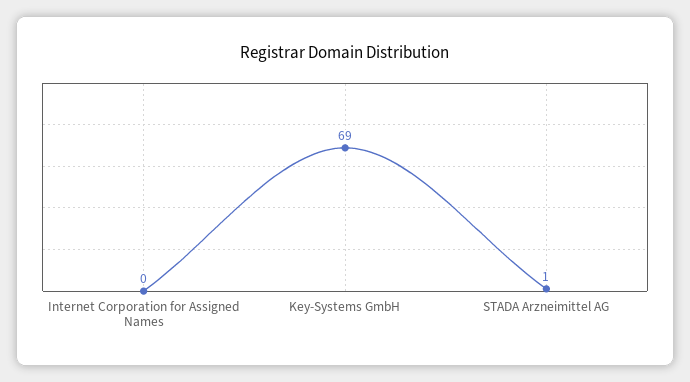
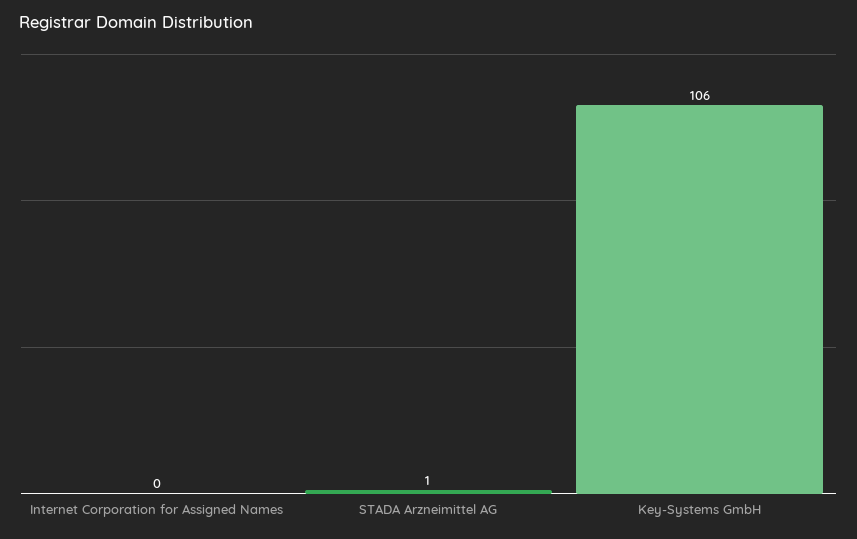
Key-Systems GmbH: 69 -> 106

